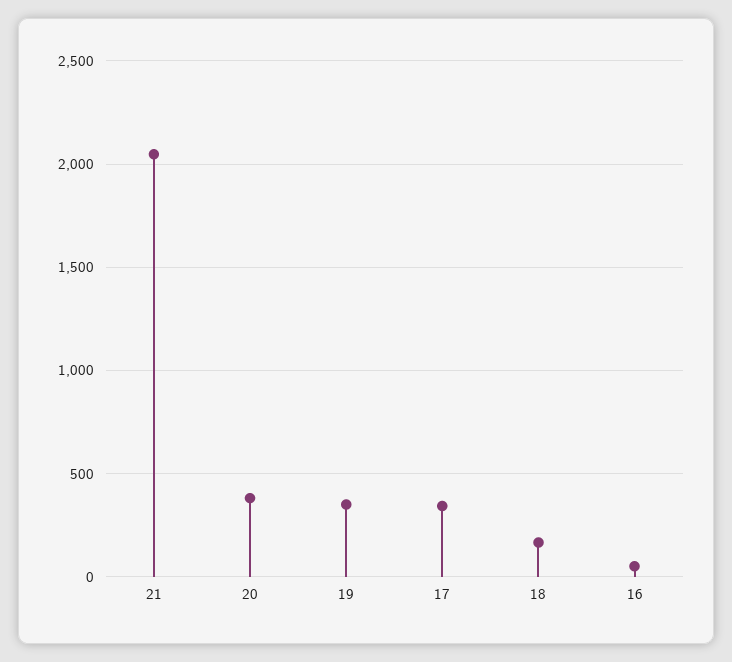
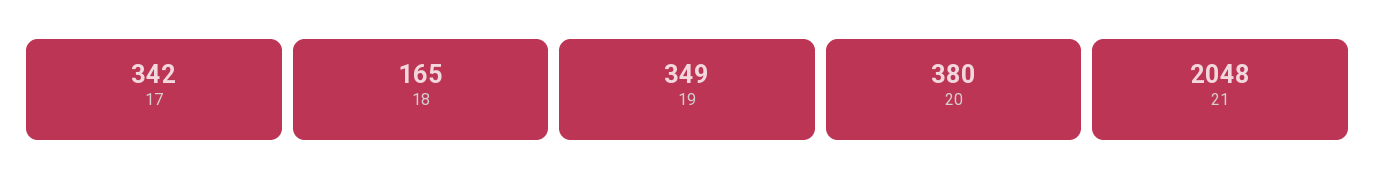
16: 50 -> none

